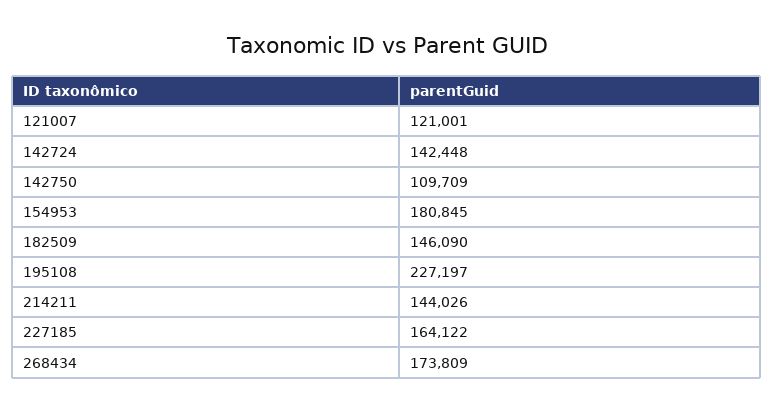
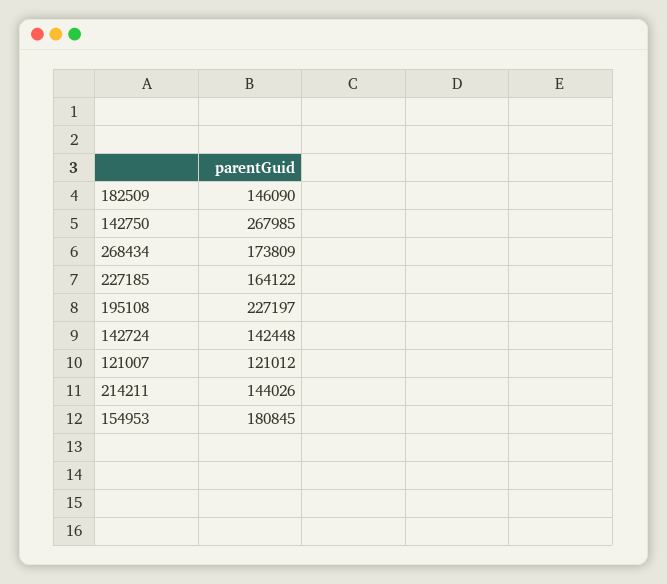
121007: 121001 -> 121012
142750: 109709 -> 267985

